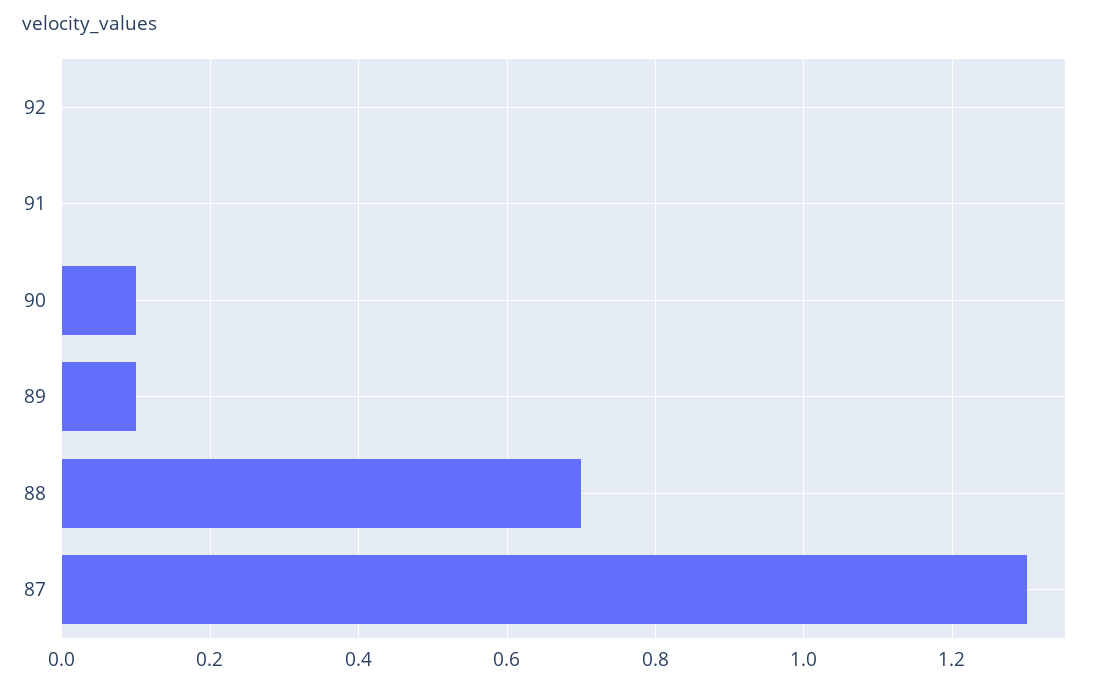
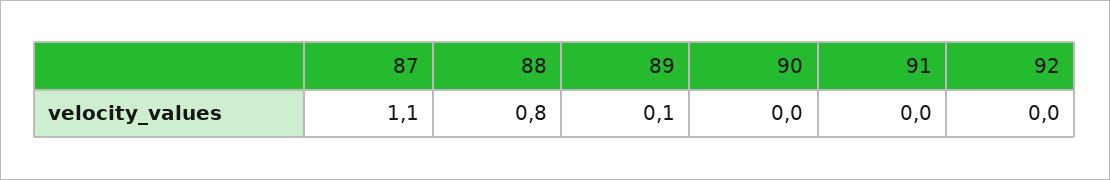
90: 0.1 -> 0
88: 0.7 -> 0.8
87: 1.3 -> 1.1

